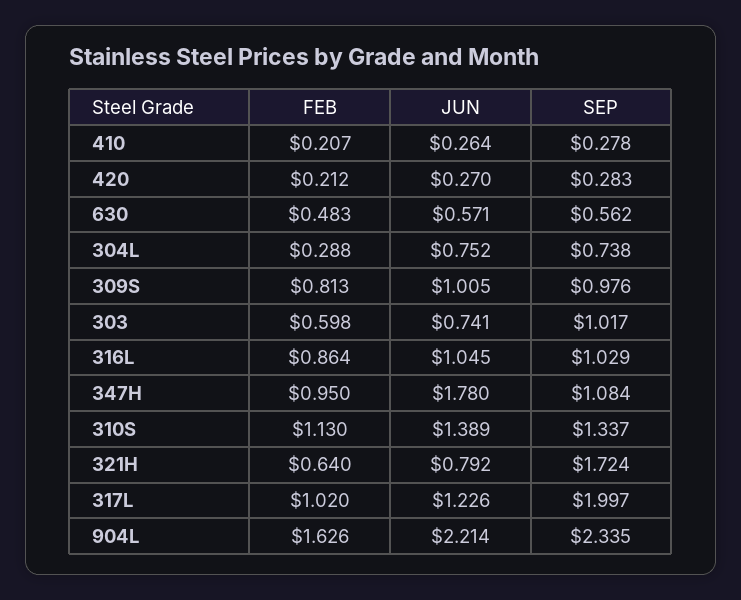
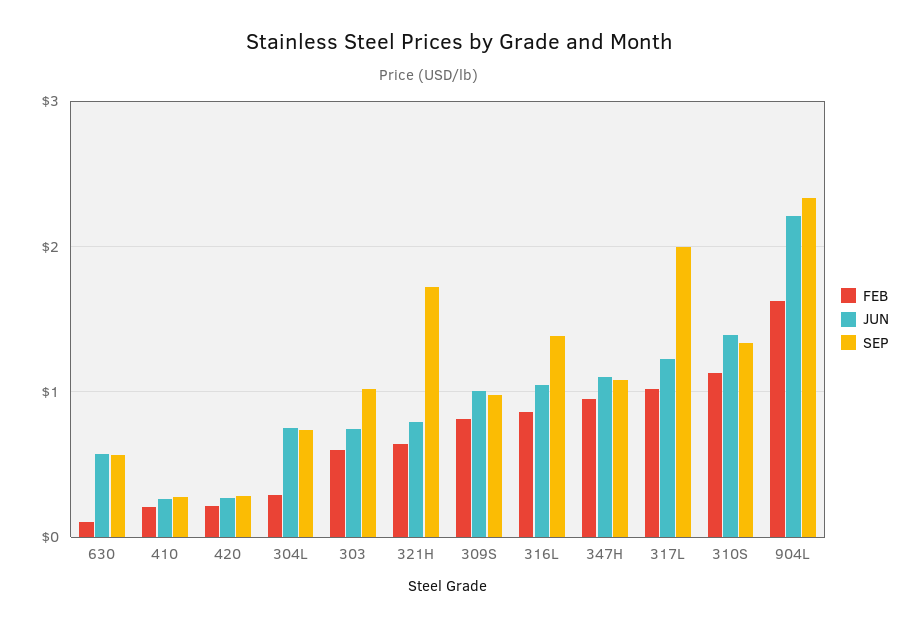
FEB, 630: 0.483 -> 0.1
SEP, 316L: 1.029 -> 1.4
JUN, 347H: 1.78 -> 1.1

